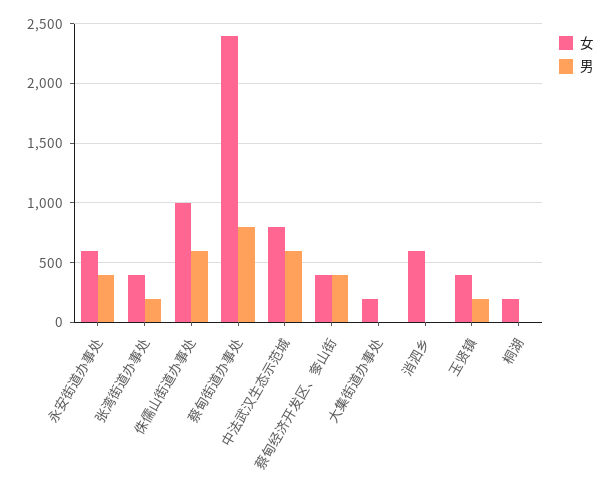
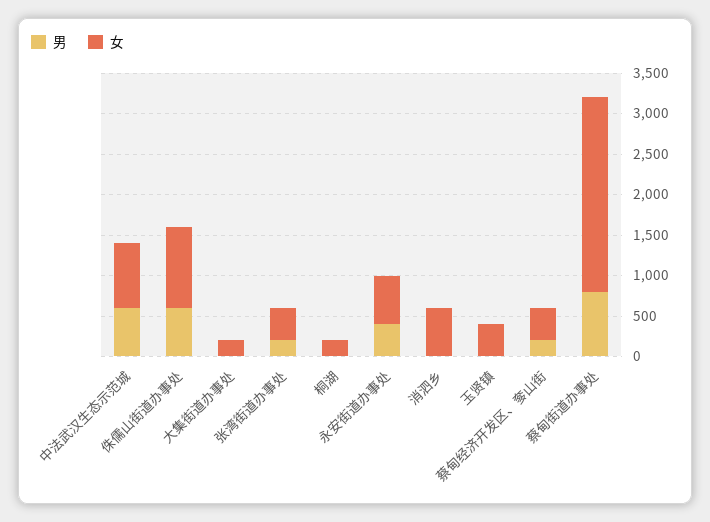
男, 蔡甸经济开发区、奓山街: 400 -> 200
男, 玉贤镇: 200 -> 0

